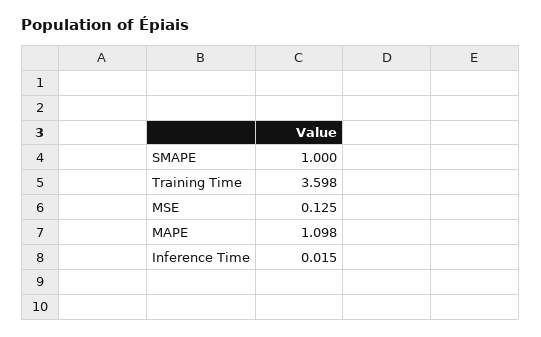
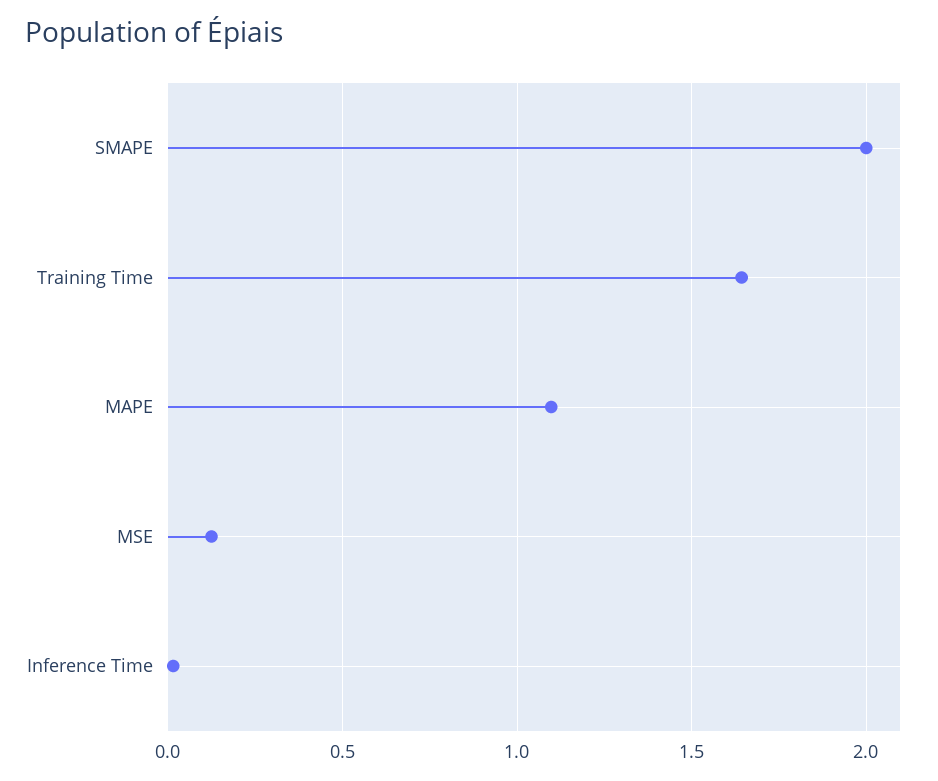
SMAPE: 1 -> 2
Training Time: 3.598 -> 1.65

